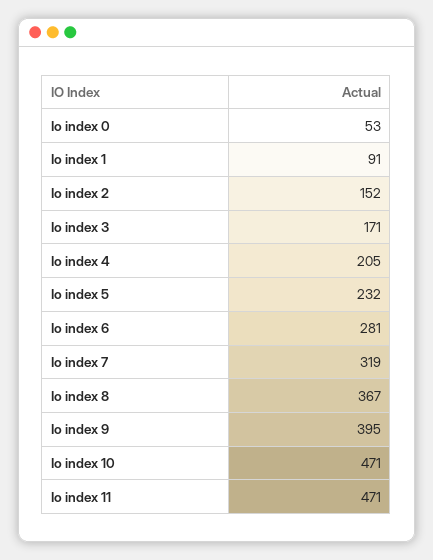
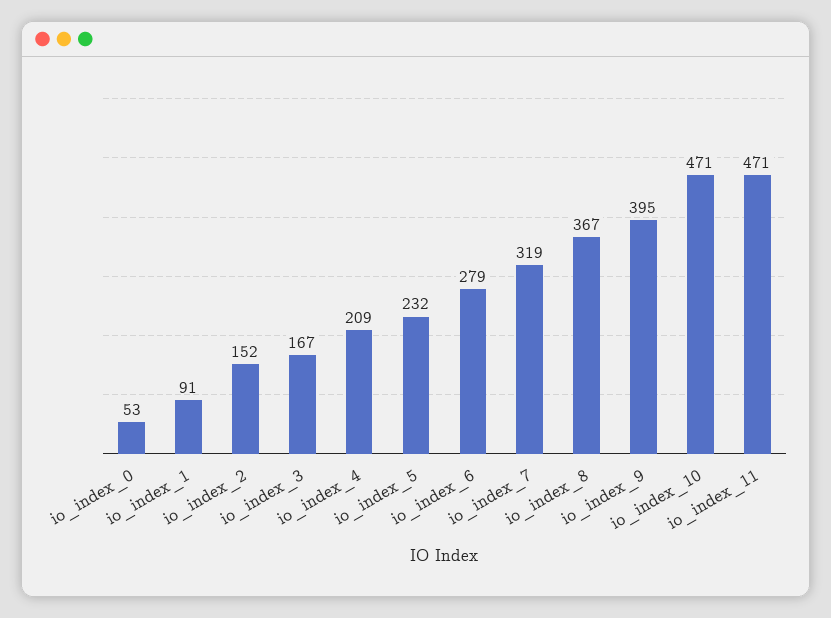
Io index 3: 171 -> 167
Io index 4: 205 -> 209
Io index 6: 281 -> 279

